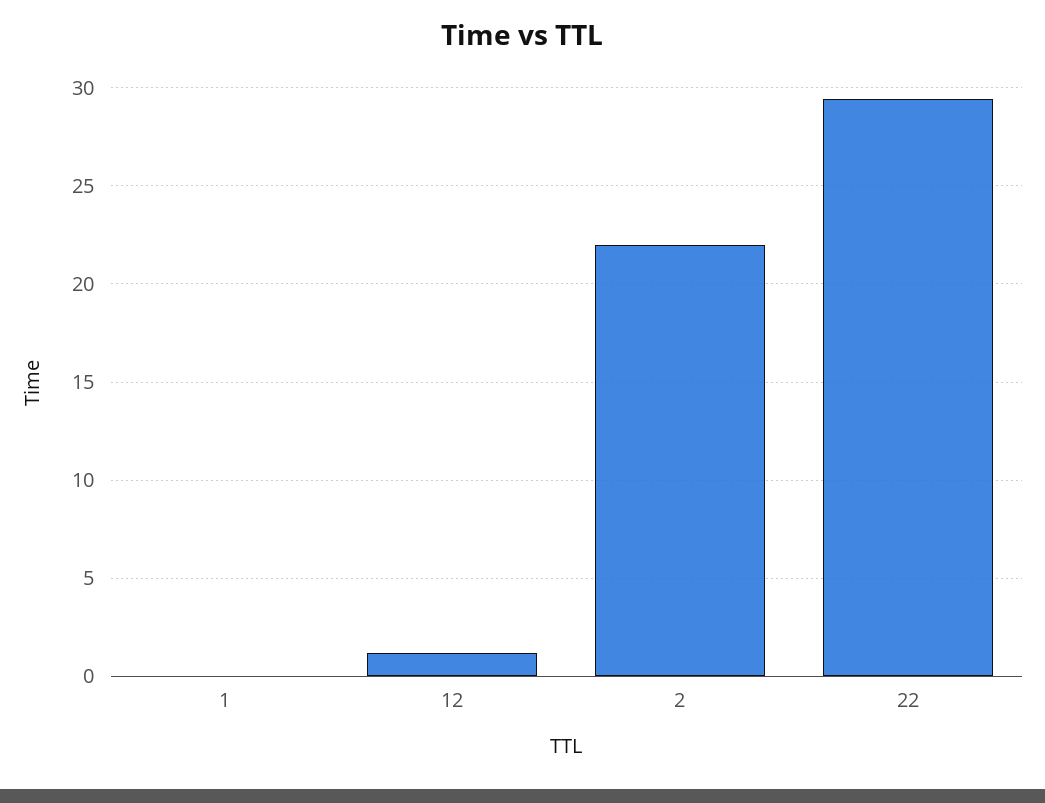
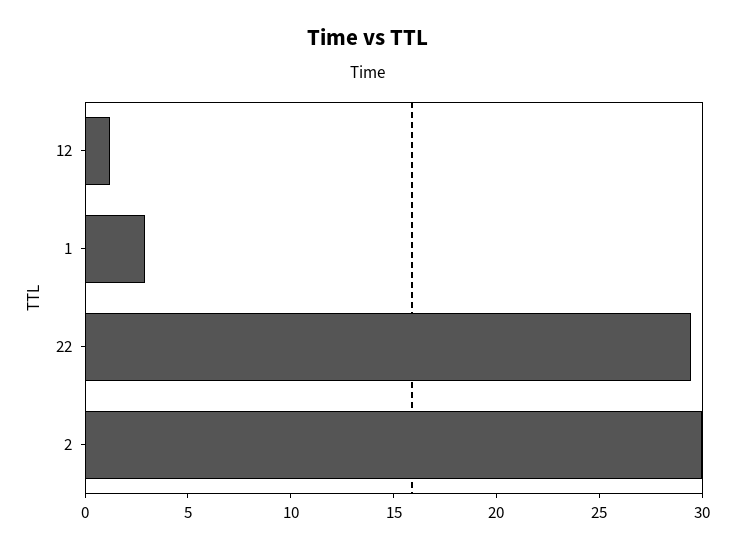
1: 0 -> 3
2: 22 -> 30

